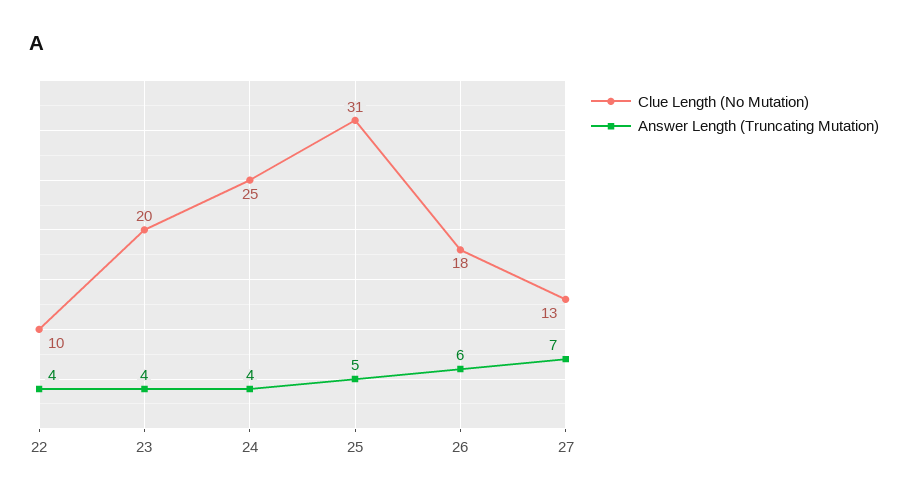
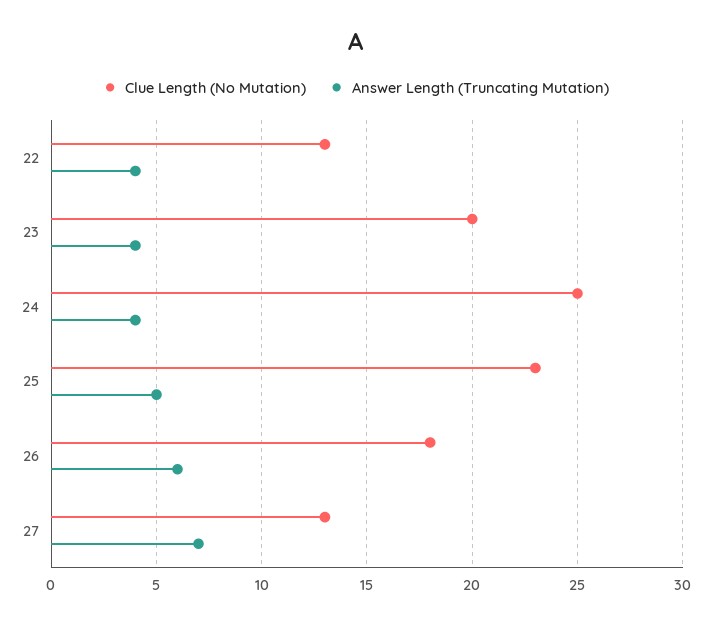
Clue Length (No Mutation), 22: 10 -> 13
Clue Length (No Mutation), 25: 31 -> 23

